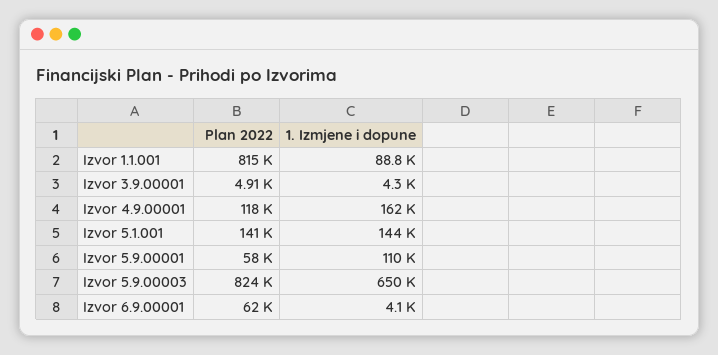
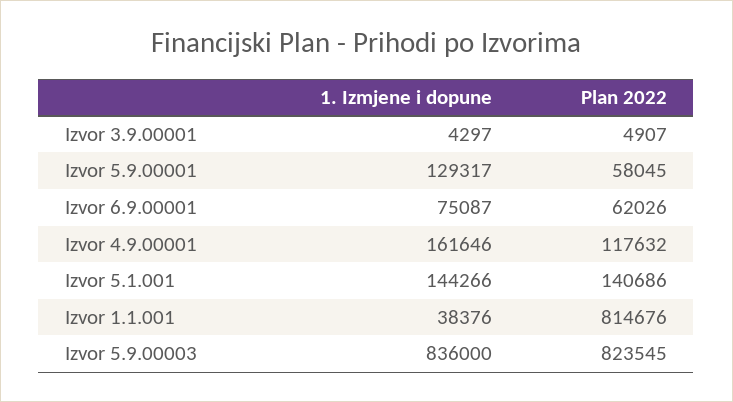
1. Izmjene i dopune, Izvor 1.1.001: 88800 -> 38376
1. Izmjene i dopune, Izvor 5.9.00001: 110000 -> 129317
1. Izmjene i dopune, Izvor 5.9.00003: 650000 -> 836000
1. Izmjene i dopune, Izvor 6.9.00001: 4100 -> 75087

